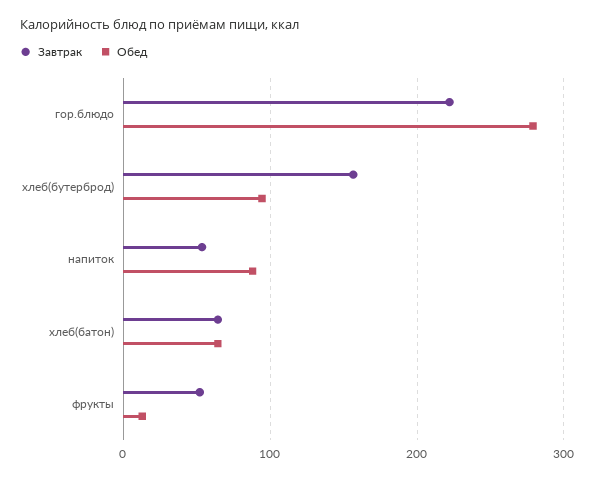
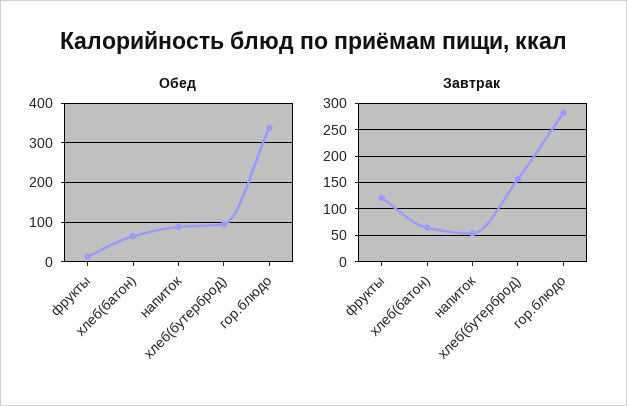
Завтрак, гор.блюдо: 220 -> 275
Обед, гор.блюдо: 280 -> 340
Завтрак, фрукты: 50 -> 125

